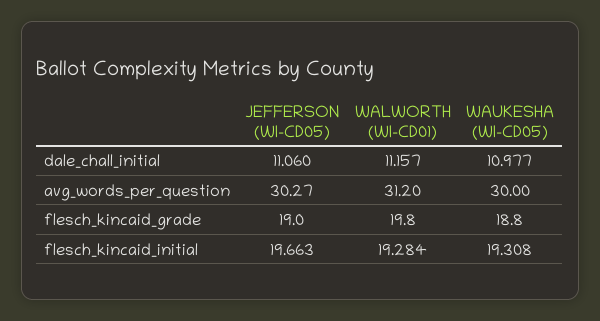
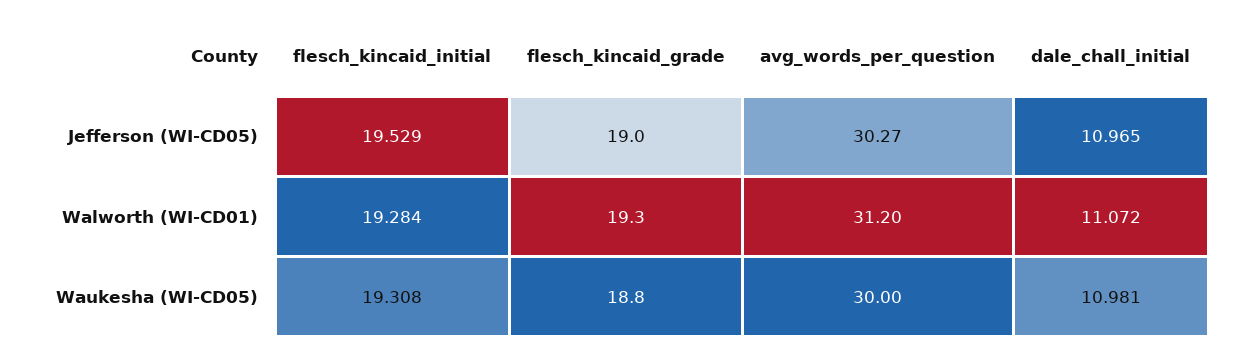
JEFFERSON (WI-CD05), dale_chall_initial: 11.06 -> 10.965
WALWORTH (WI-CD01), dale_chall_initial: 11.157 -> 11.072
WAUKESHA (WI-CD05), dale_chall_initial: 10.977 -> 10.981
WALWORTH (WI-CD01), flesch_kincaid_grade: 19.8 -> 19.3
JEFFERSON (WI-CD05), flesch_kincaid_initial: 19.663 -> 19.529

